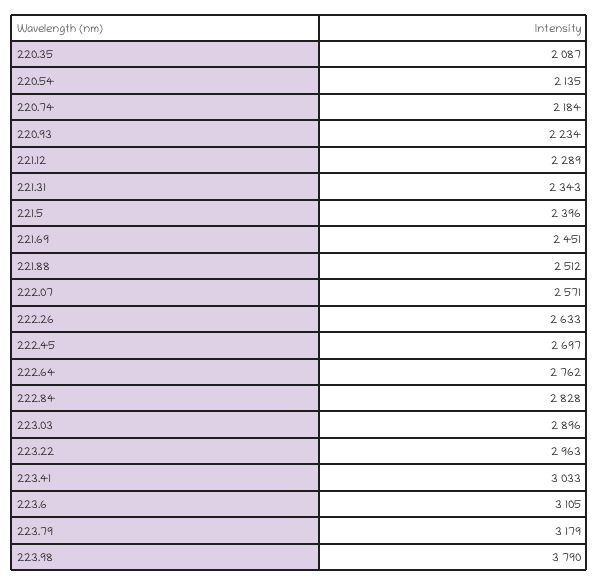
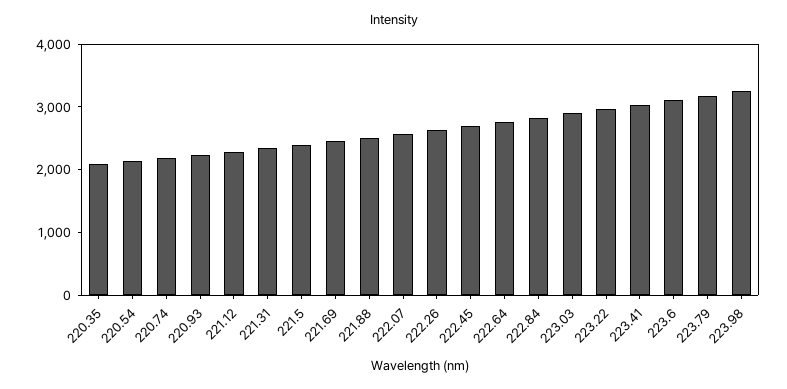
223.98: 3790 -> 3200

